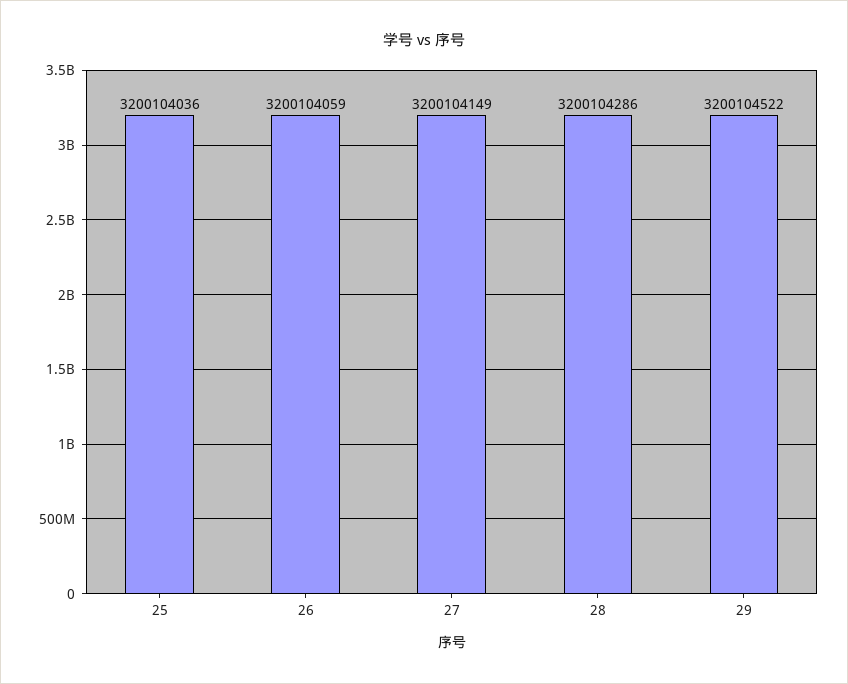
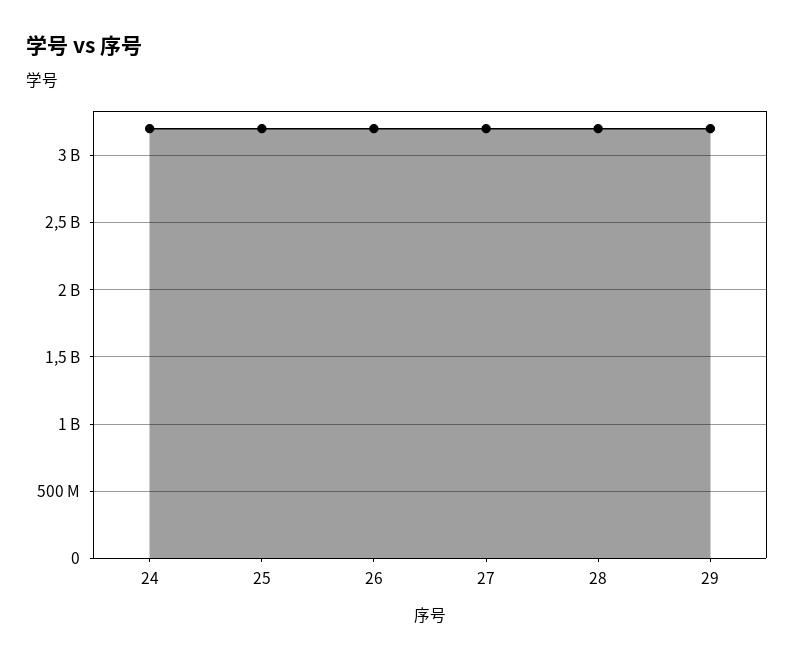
24: none -> 3200000000

